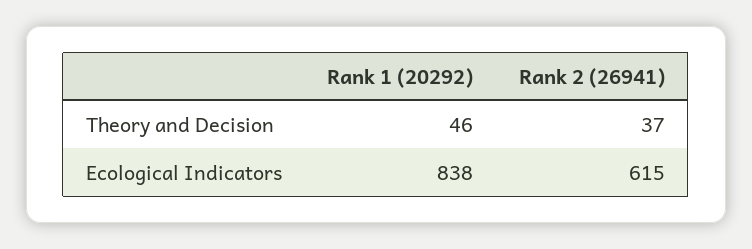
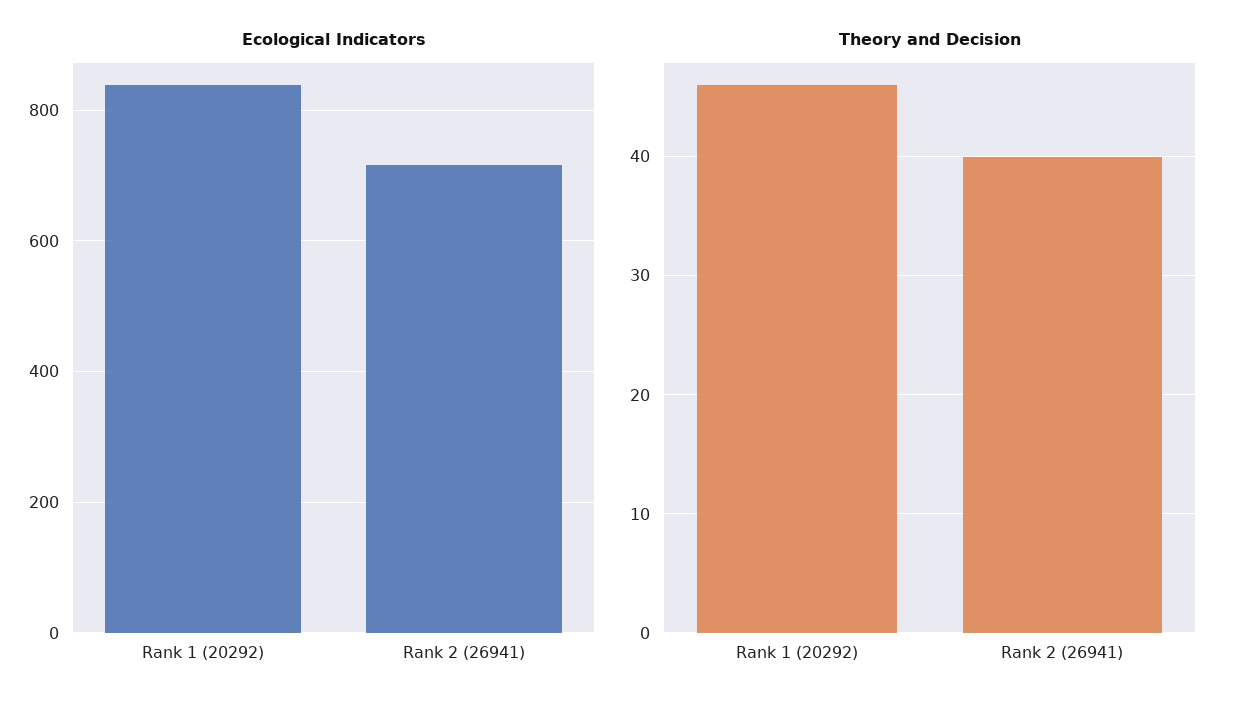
Theory and Decision, Rank 2 (26941): 37 -> 40
Ecological Indicators, Rank 2 (26941): 615 -> 720

